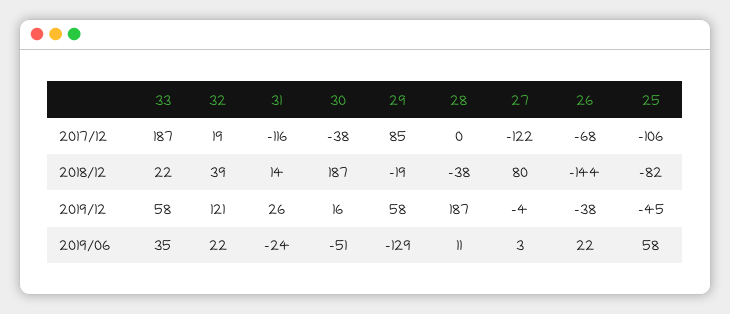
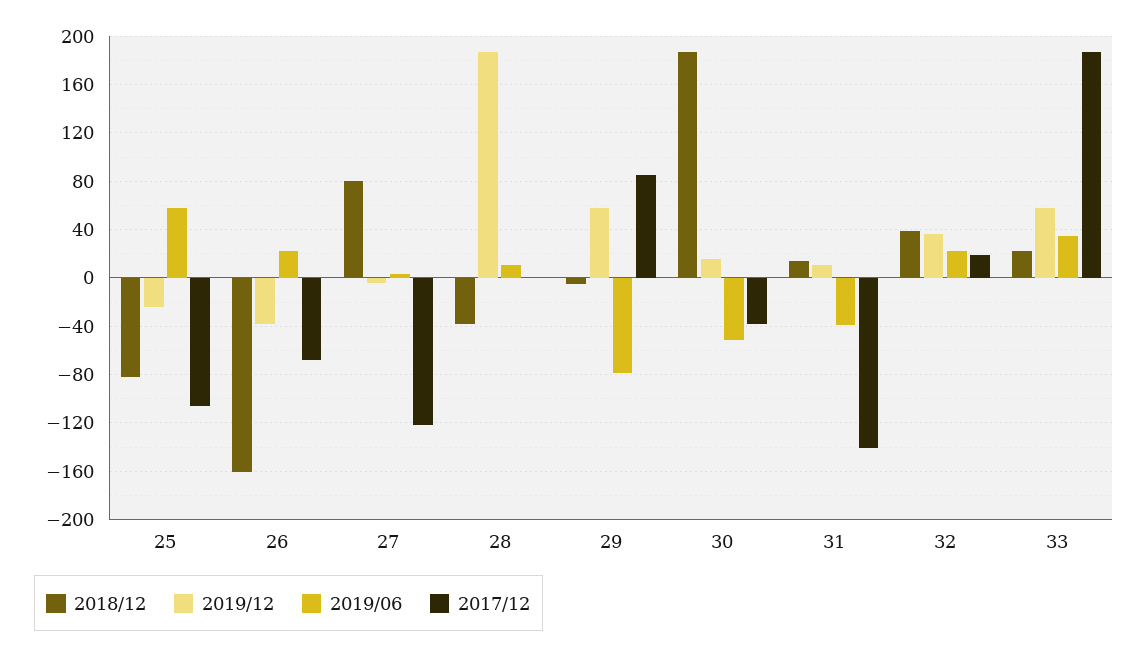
2017/12, 31: -116 -> -140
2018/12, 29: -19 -> -5
2018/12, 26: -144 -> -160
2019/12, 32: 121 -> 35
2019/12, 31: 26 -> 10
2019/12, 25: -45 -> -25
2019/06, 31: -24 -> -40
2019/06, 29: -129 -> -80

